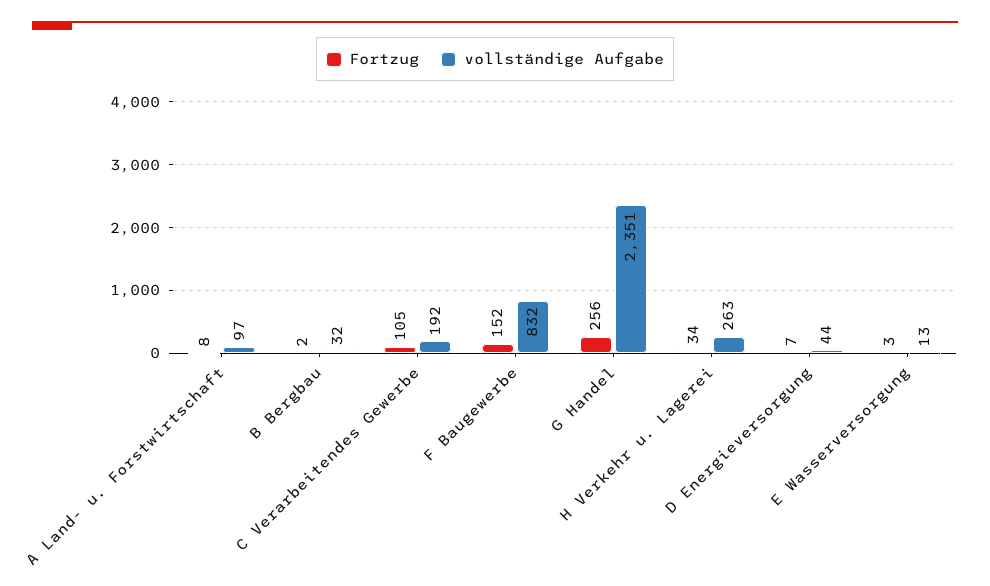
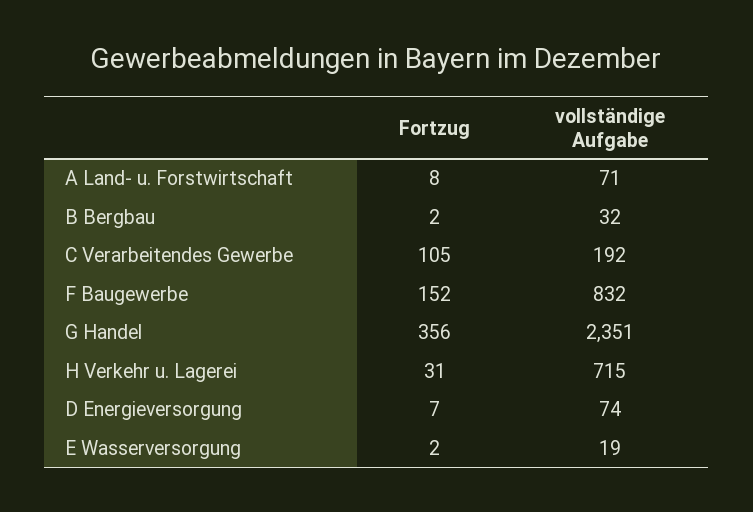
vollständige Aufgabe, A Land- u. Forstwirtschaft: 97 -> 71
Fortzug, G Handel: 256 -> 356
Fortzug, H Verkehr u. Lagerei: 34 -> 31
vollständige Aufgabe, H Verkehr u. Lagerei: 263 -> 715
vollständige Aufgabe, D Energieversorgung: 44 -> 74
Fortzug, E Wasserversorgung: 3 -> 2
vollständige Aufgabe, E Wasserversorgung: 13 -> 19

